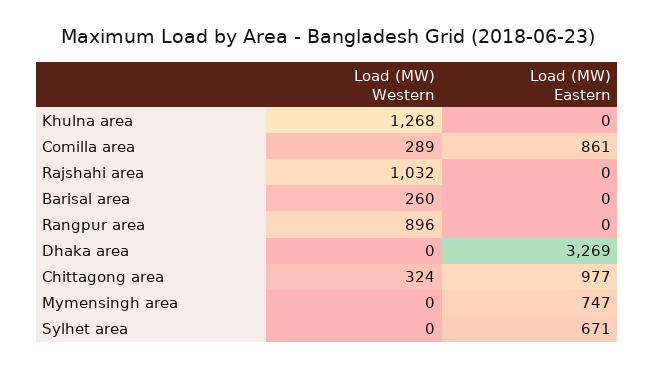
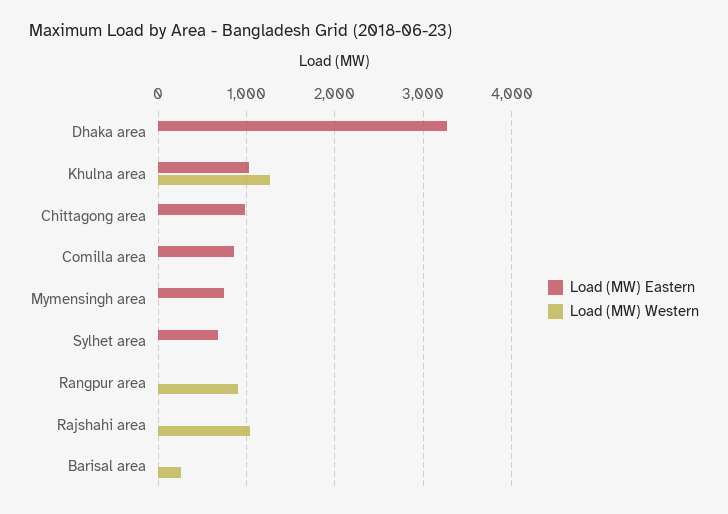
Load (MW) Eastern, Khulna area: 0 -> 1000
Load (MW) Western, Comilla area: 289 -> 0
Load (MW) Western, Chittagong area: 324 -> 0

